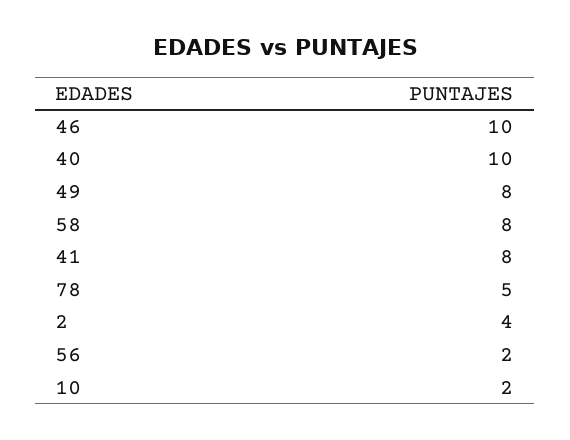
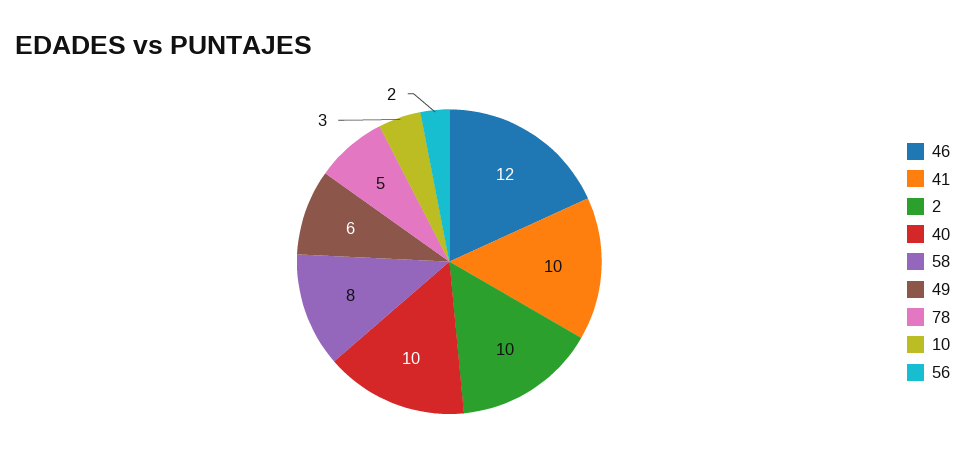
46: 10 -> 12
49: 8 -> 6
41: 8 -> 10
2: 4 -> 10
10: 2 -> 3

